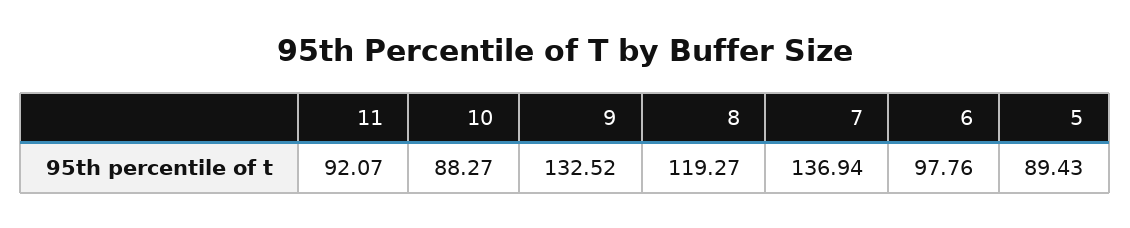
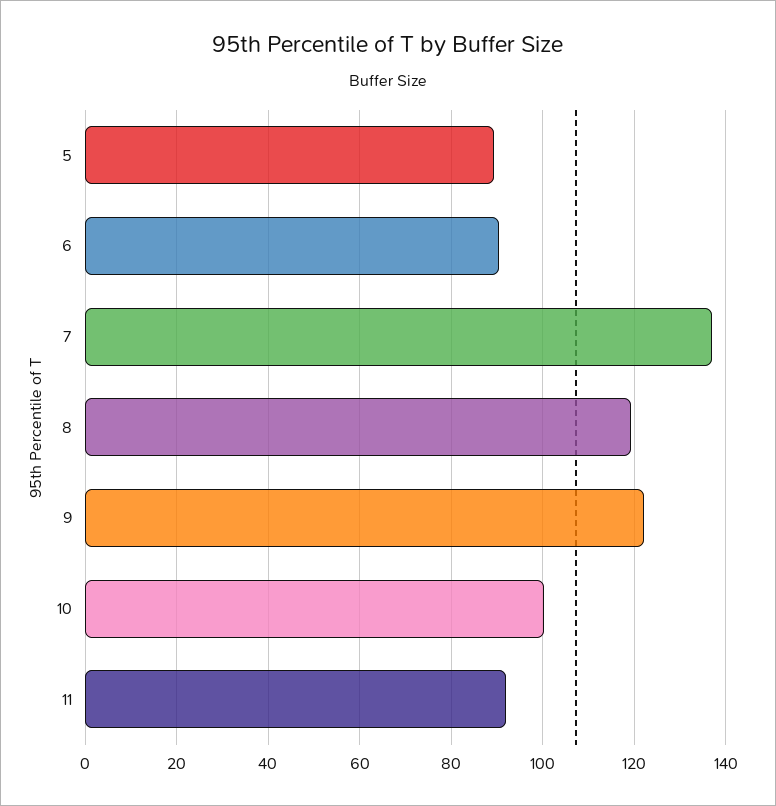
10: 88.27 -> 100
9: 132.52 -> 122
6: 97.76 -> 90

